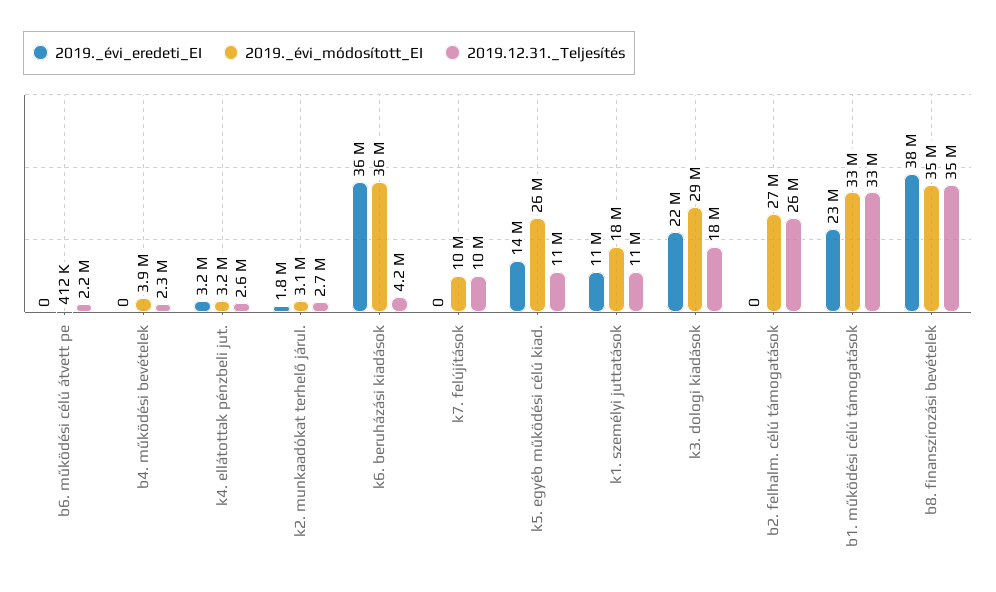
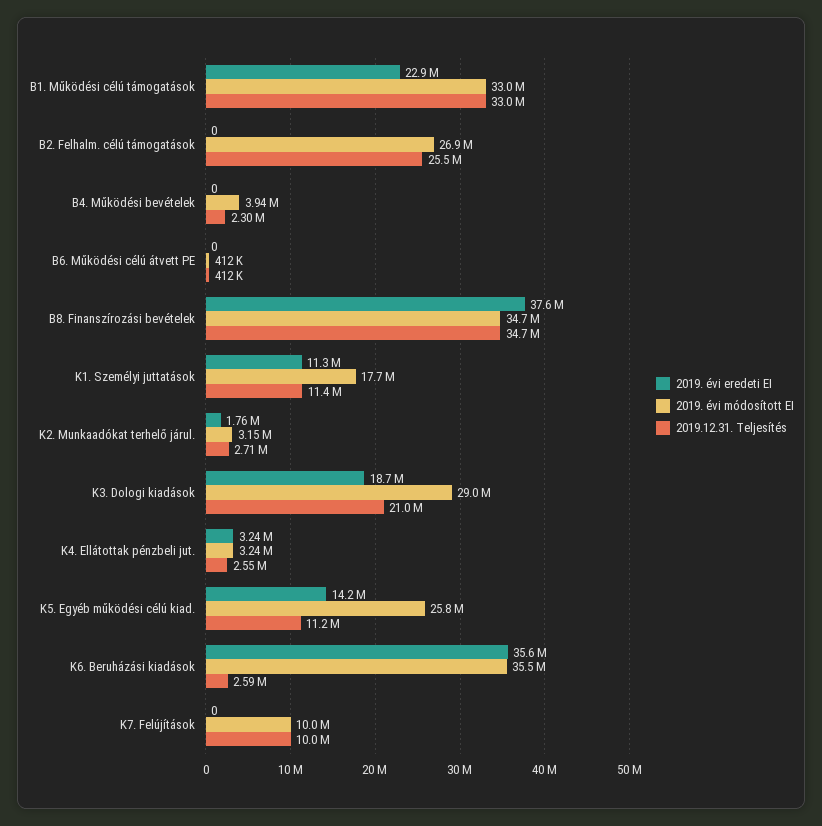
2019.12.31._Teljesítés, b6. működési célú átvett pe: 2200000 -> 412000
2019.12.31._Teljesítés, k6. beruházási kiadások: 4200000 -> 2590000
2019._évi_eredeti_EI, k3. dologi kiadások: 22000000 -> 18700000
2019.12.31._Teljesítés, k3. dologi kiadások: 18000000 -> 21000000

